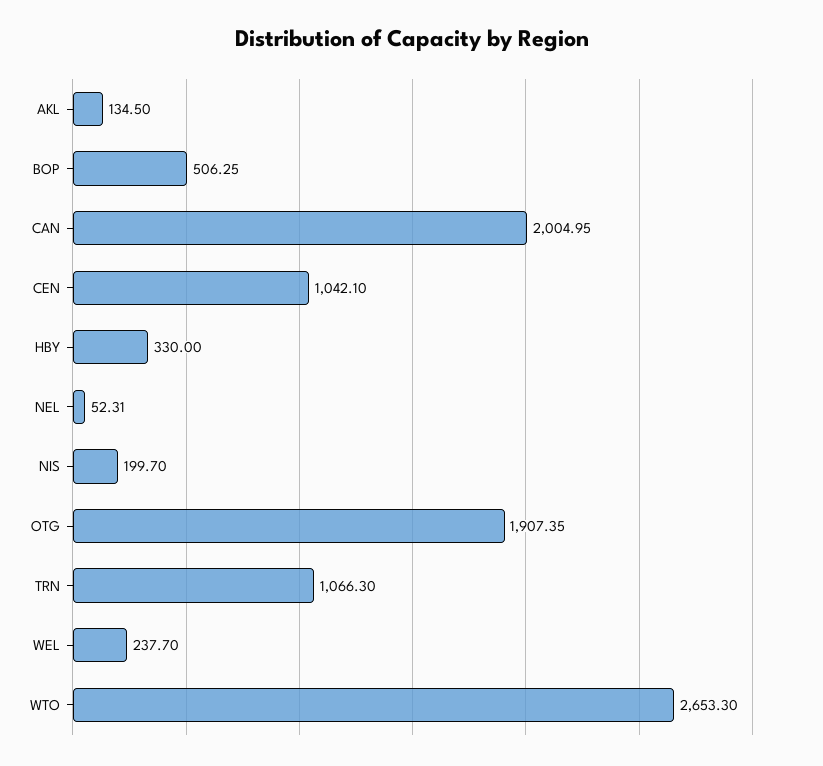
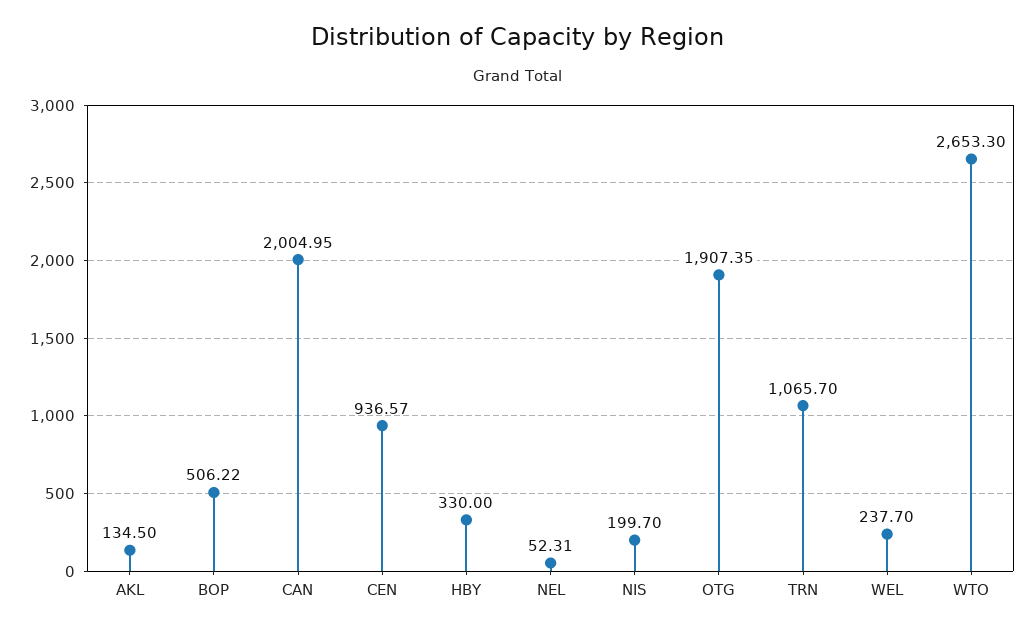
BOP: 506.25 -> 506.22
CEN: 1042.1 -> 936.57
TRN: 1066.3 -> 1065.7

